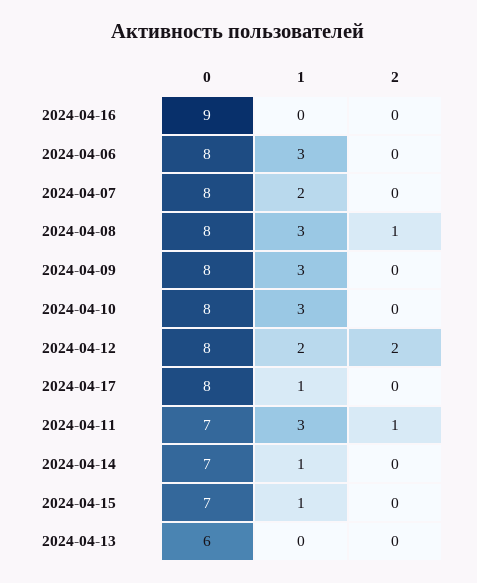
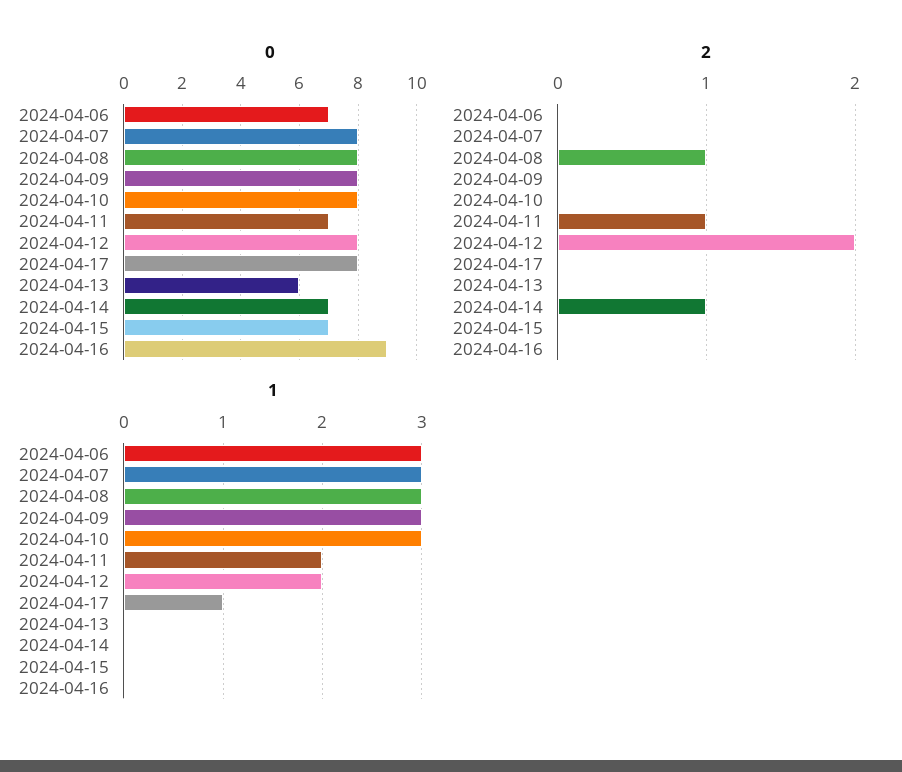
0, 2024-04-06: 8 -> 7
1, 2024-04-07: 2 -> 3
1, 2024-04-11: 3 -> 2
1, 2024-04-14: 1 -> 0
2, 2024-04-14: 0 -> 1
1, 2024-04-15: 1 -> 0

